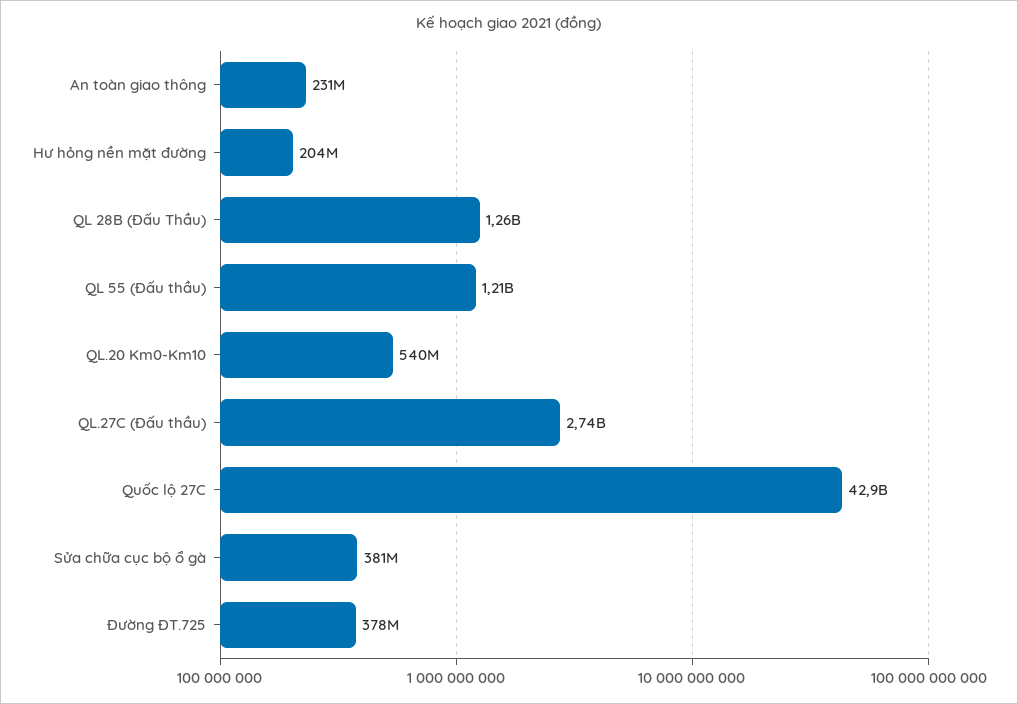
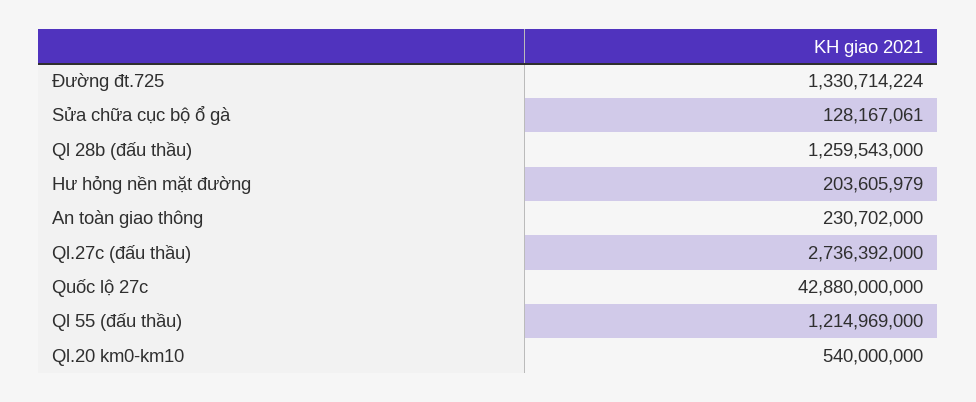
Sửa chữa cục bộ ổ gà: 381000000 -> 128167061
Đường ĐT.725: 378000000 -> 1330714224

